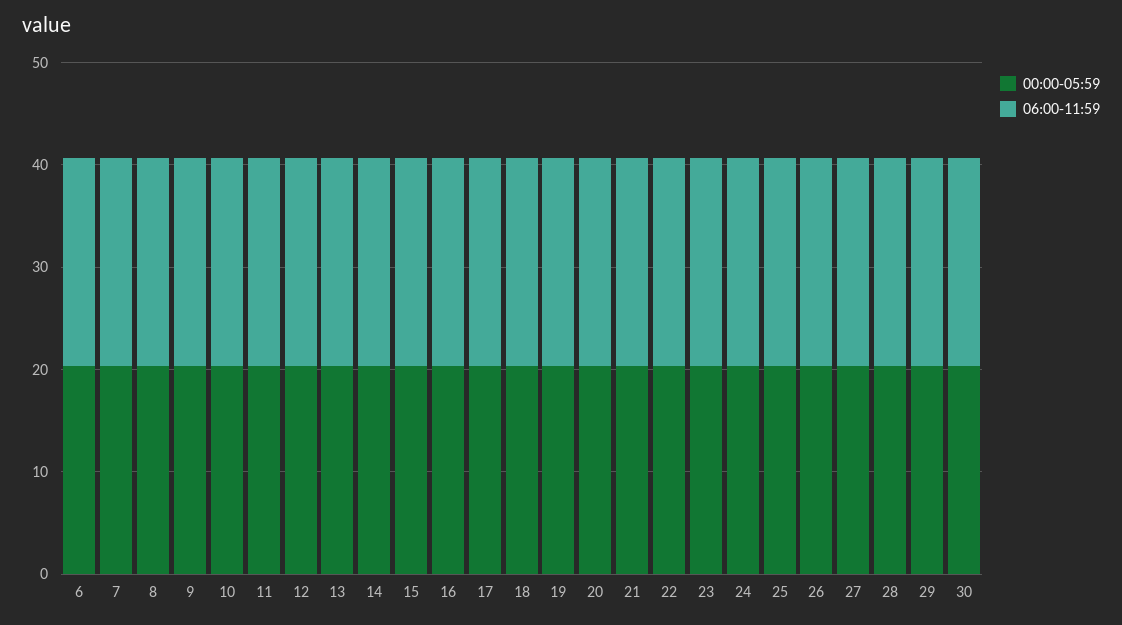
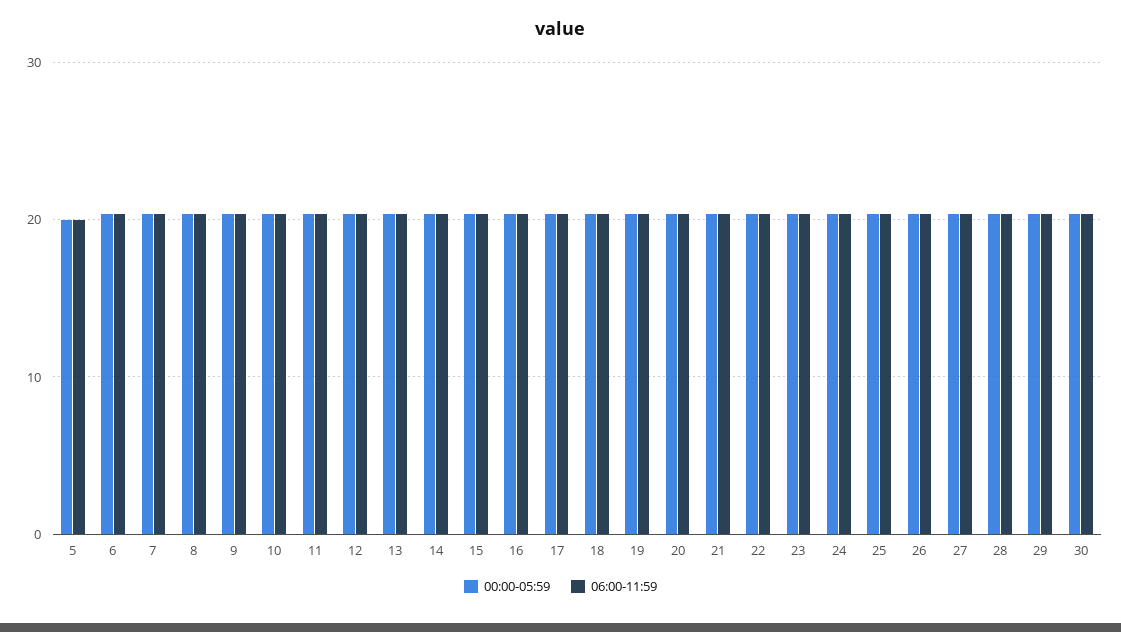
00:00-05:59, 5: none -> 20
06:00-11:59, 5: none -> 20

